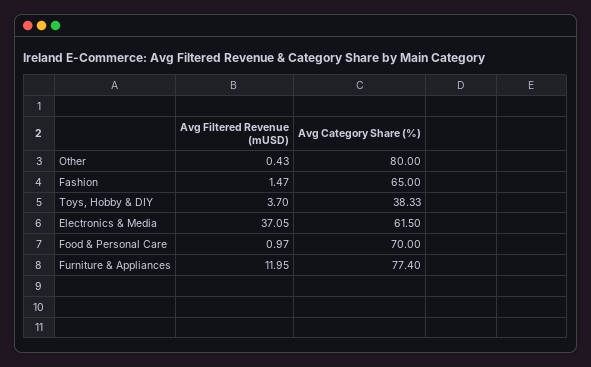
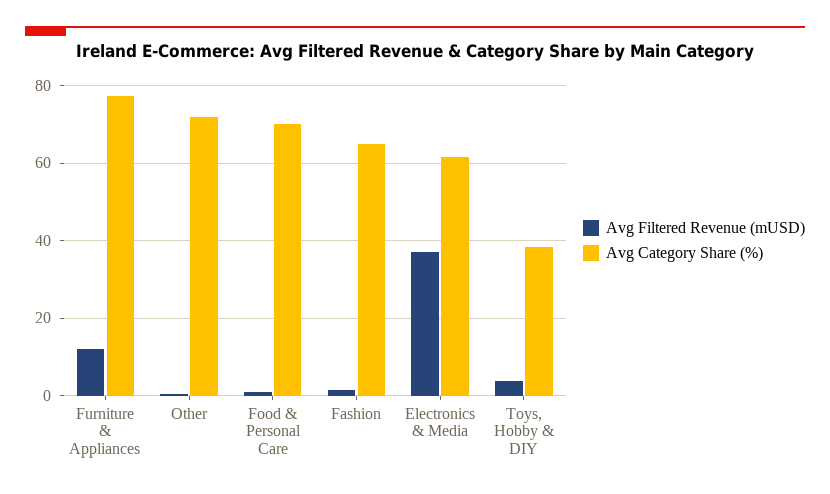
Avg Category Share (%), Other: 80 -> 72

